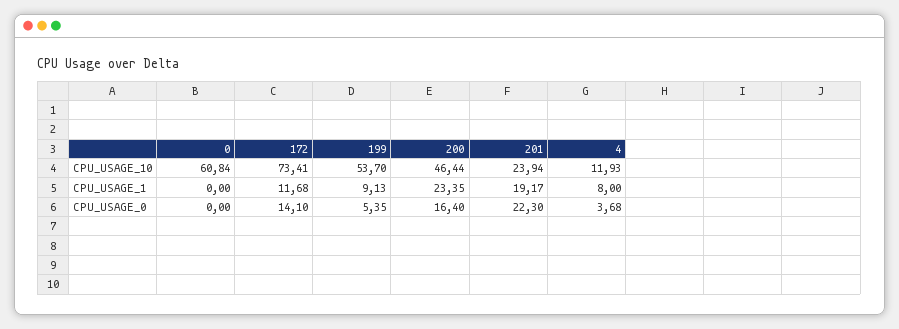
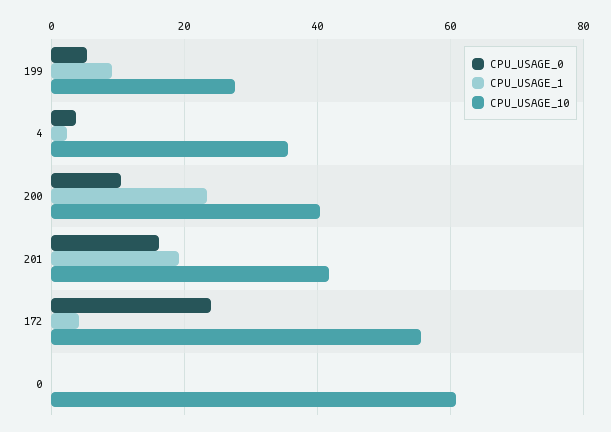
CPU_USAGE_10, 172: 73.41 -> 56
CPU_USAGE_10, 199: 53.7 -> 28
CPU_USAGE_10, 200: 46.44 -> 40
CPU_USAGE_10, 201: 23.94 -> 42
CPU_USAGE_10, 4: 11.93 -> 36
CPU_USAGE_1, 172: 11.68 -> 4
CPU_USAGE_1, 4: 8 -> 2
CPU_USAGE_0, 172: 14.1 -> 24
CPU_USAGE_0, 200: 16.4 -> 10
CPU_USAGE_0, 201: 22.3 -> 16

